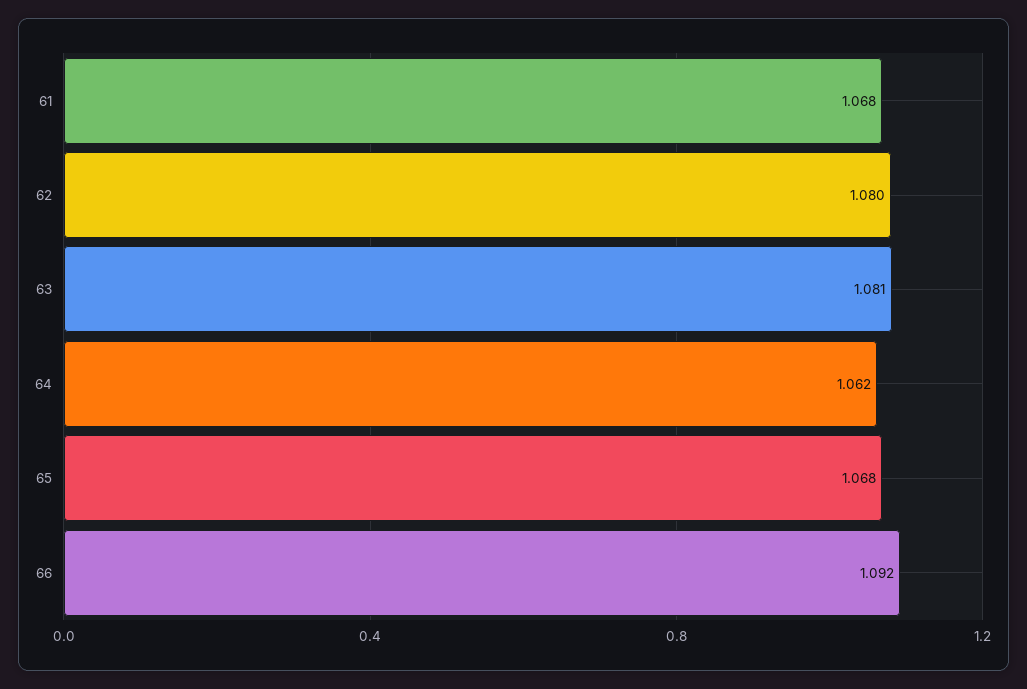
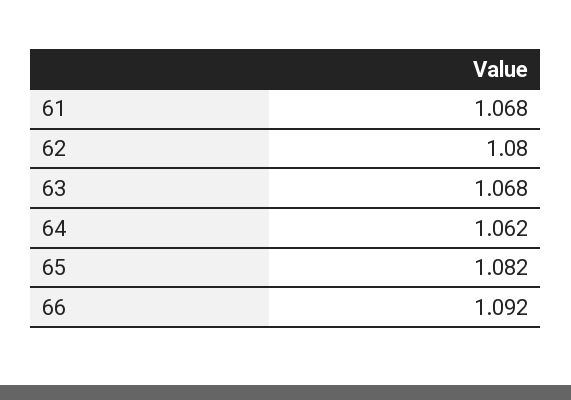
63: 1.081 -> 1.068
65: 1.068 -> 1.082

